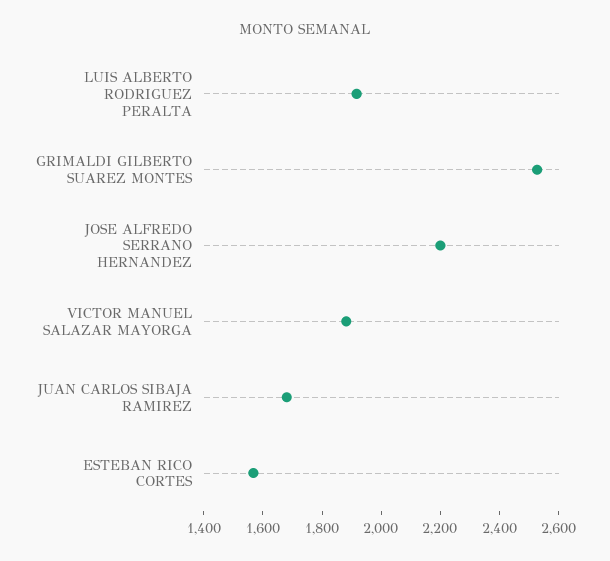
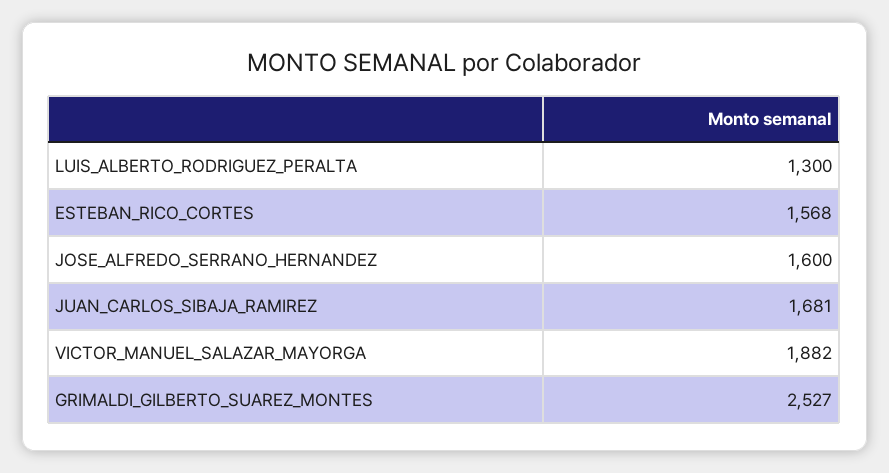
LUIS ALBERTO RODRIGUEZ PERALTA: 1900 -> 1300
JOSE ALFREDO SERRANO HERNANDEZ: 2200 -> 1600

